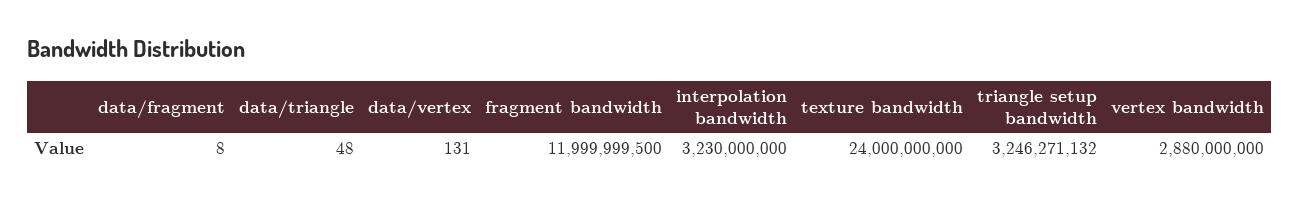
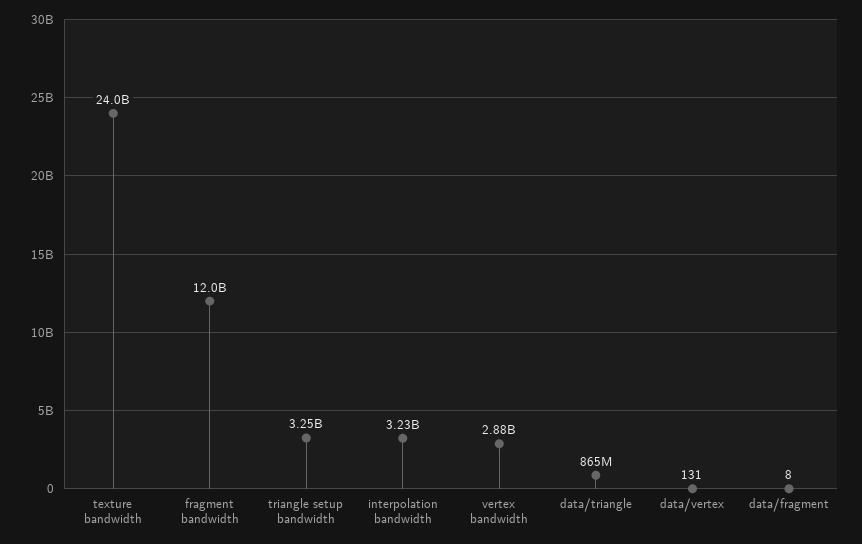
data/triangle: 48 -> 865000000

